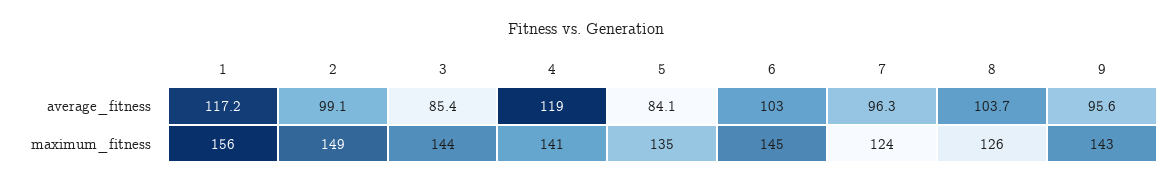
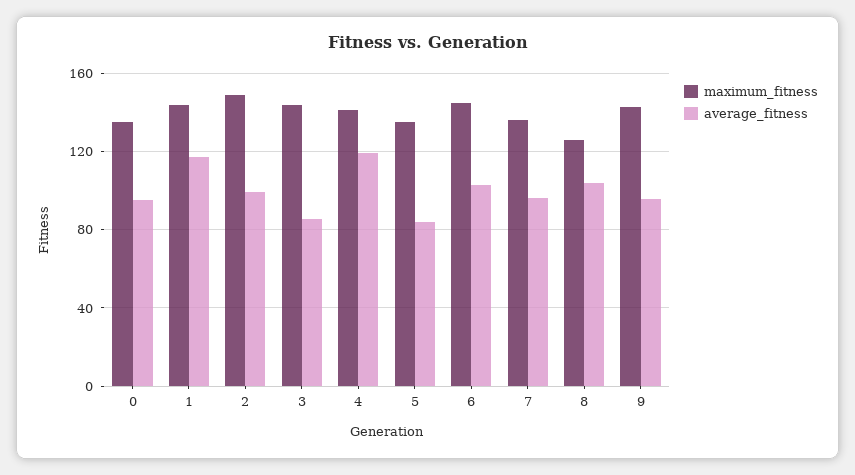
maximum_fitness, 1: 156 -> 145
maximum_fitness, 7: 124 -> 135
maximum_fitness, 0: none -> 135
average_fitness, 0: none -> 95

